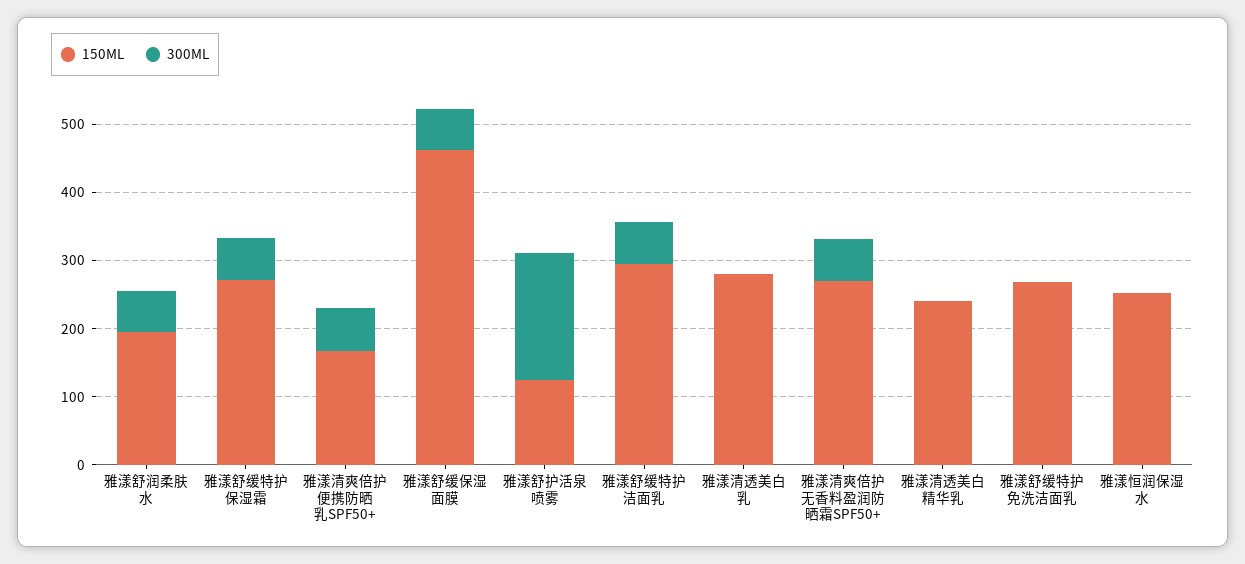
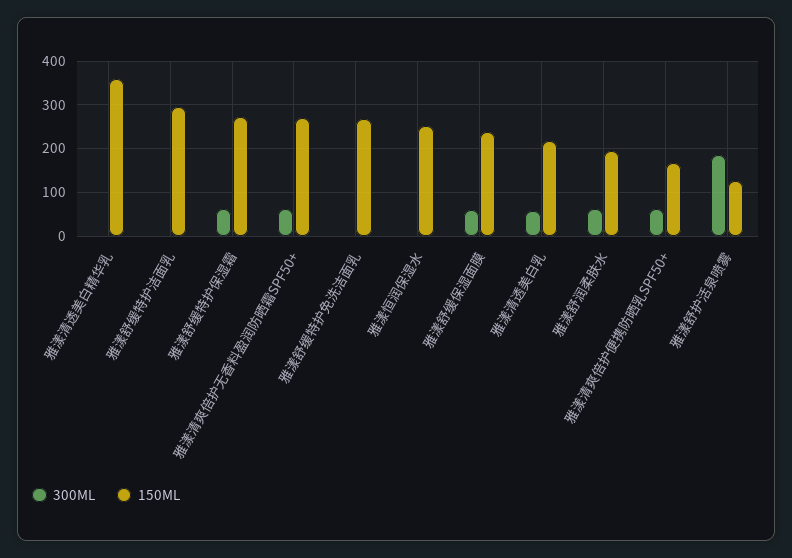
150ML, 雅漾舒缓保湿面膜: 460 -> 240
300ML, 雅漾舒缓特护洁面乳: 60 -> 0
150ML, 雅漾清透美白乳: 280 -> 220
300ML, 雅漾清透美白乳: 0 -> 60
150ML, 雅漾清透美白精华乳: 240 -> 360

